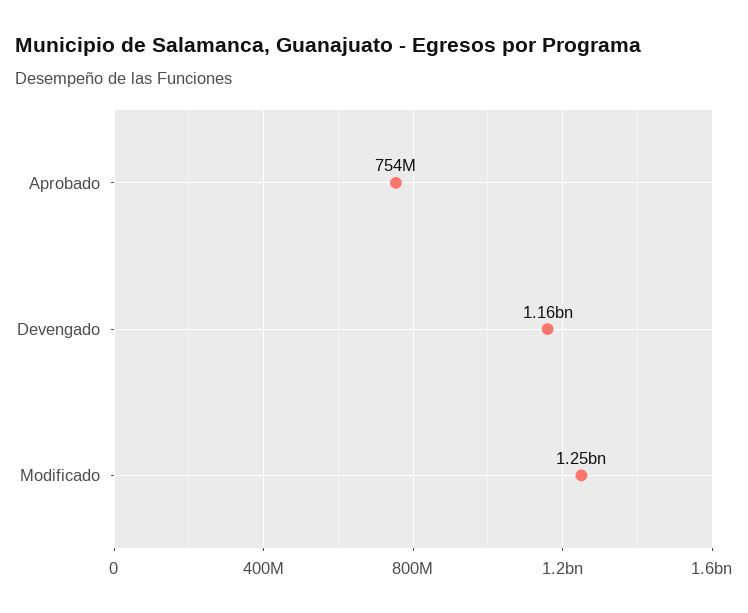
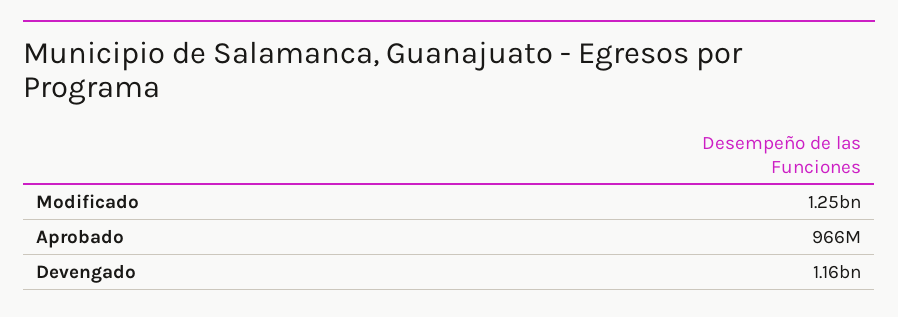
Aprobado: 754000000 -> 966000000

